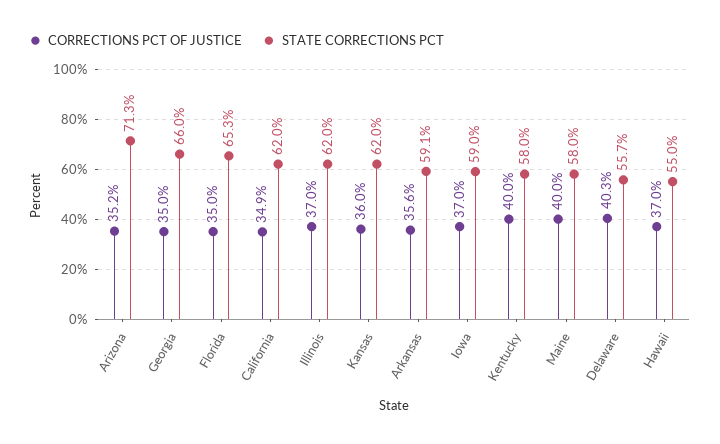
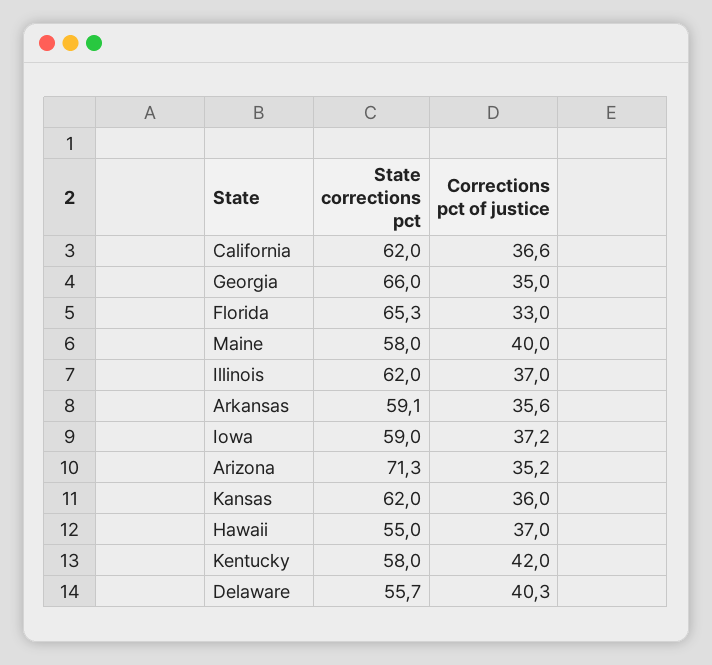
CORRECTIONS PCT OF JUSTICE, Florida: 35 -> 33
CORRECTIONS PCT OF JUSTICE, California: 34.9 -> 36.6
CORRECTIONS PCT OF JUSTICE, Iowa: 37 -> 37.2
CORRECTIONS PCT OF JUSTICE, Kentucky: 40 -> 42

